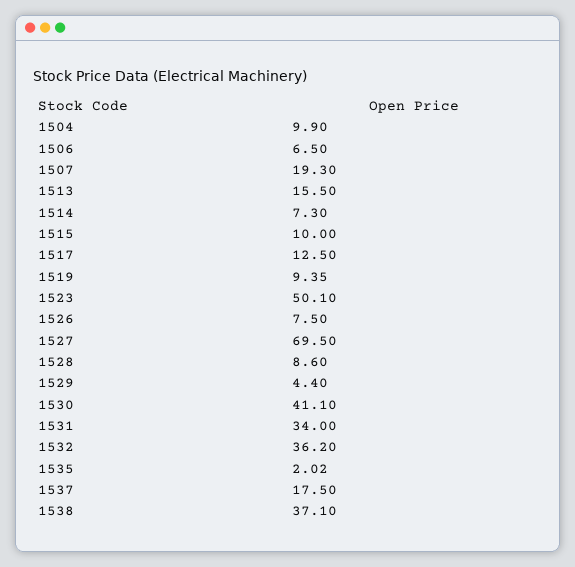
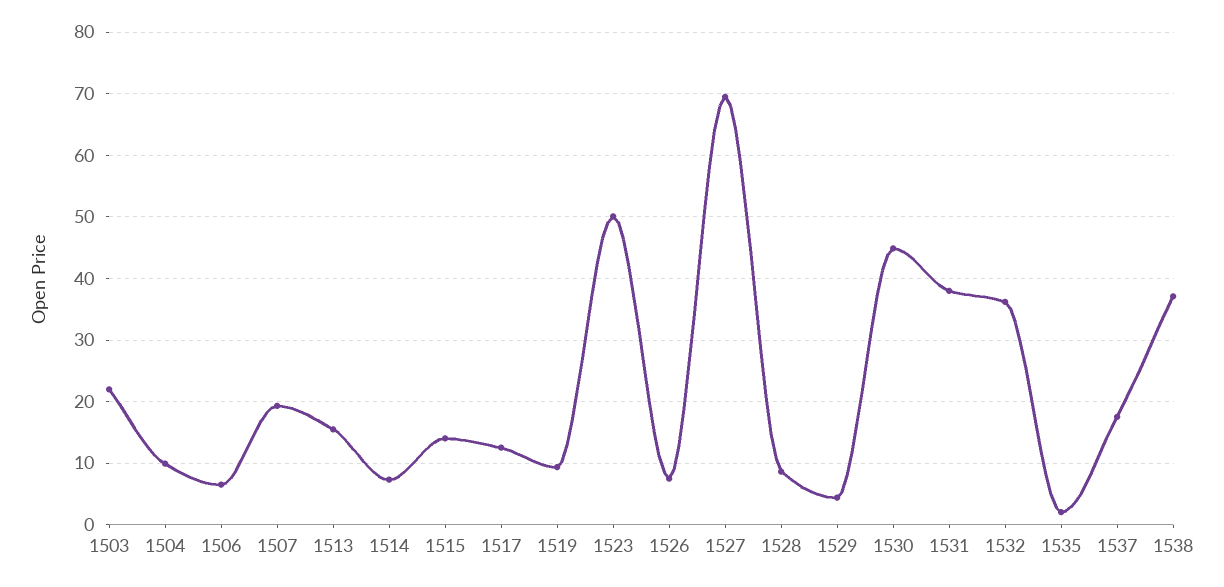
1515: 10 -> 14
1530: 41.1 -> 45
1531: 34 -> 38
1503: none -> 22

